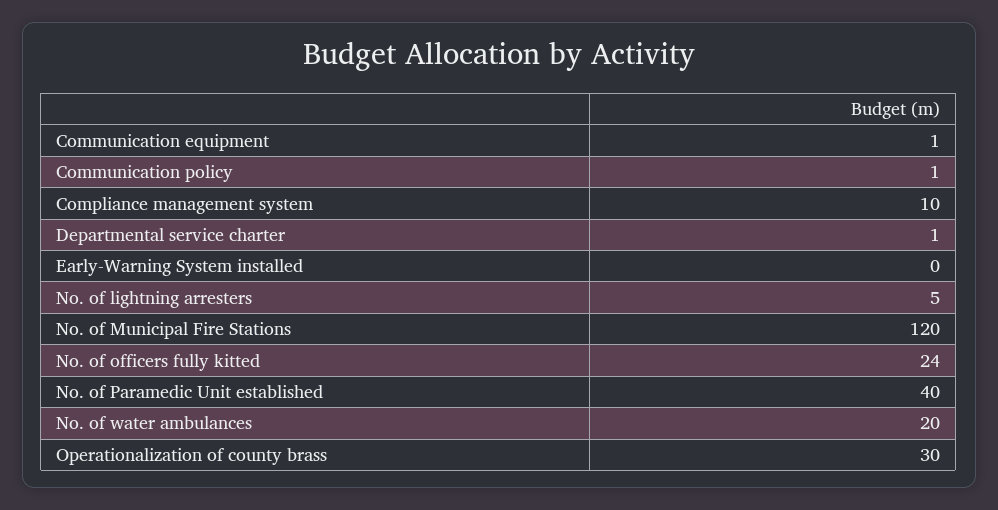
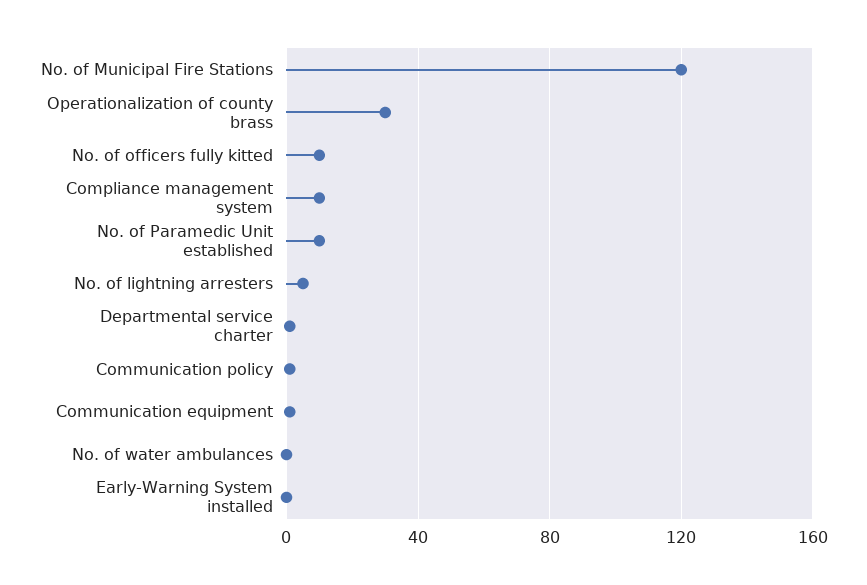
No. of officers fully kitted: 24 -> 10
No. of Paramedic Unit established: 40 -> 10
No. of water ambulances: 20 -> 0

